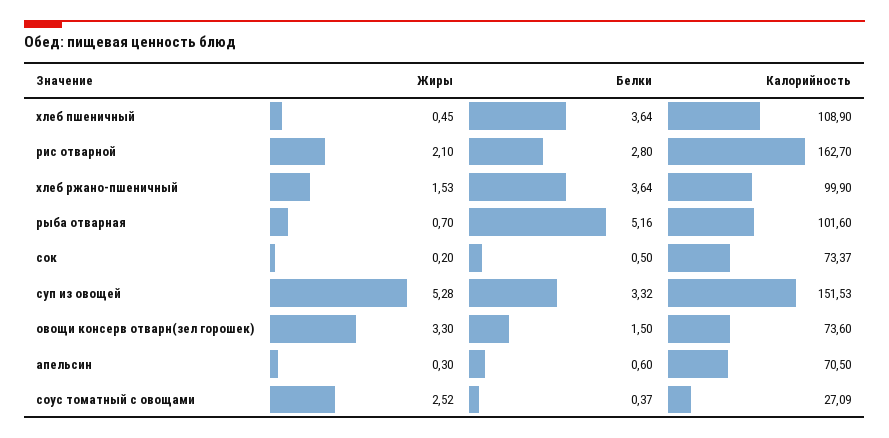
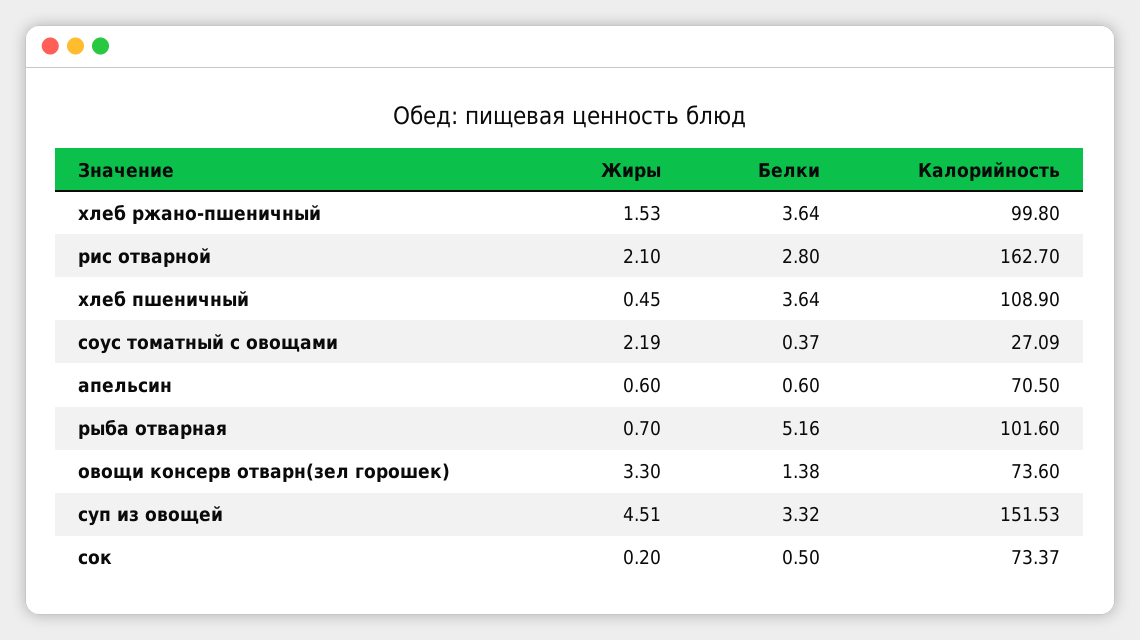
Калорийность, хлеб ржано-пшеничный: 99.9 -> 99.8
Жиры, суп из овощей: 5.28 -> 4.51
Белки, овощи консерв отварн(зел горошек): 1.5 -> 1.38
Жиры, апельсин: 0.3 -> 0.6
Жиры, соус томатный с овощами: 2.52 -> 2.19

